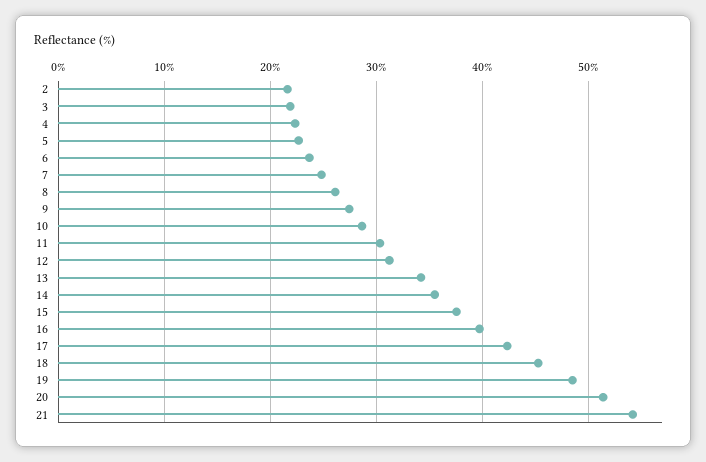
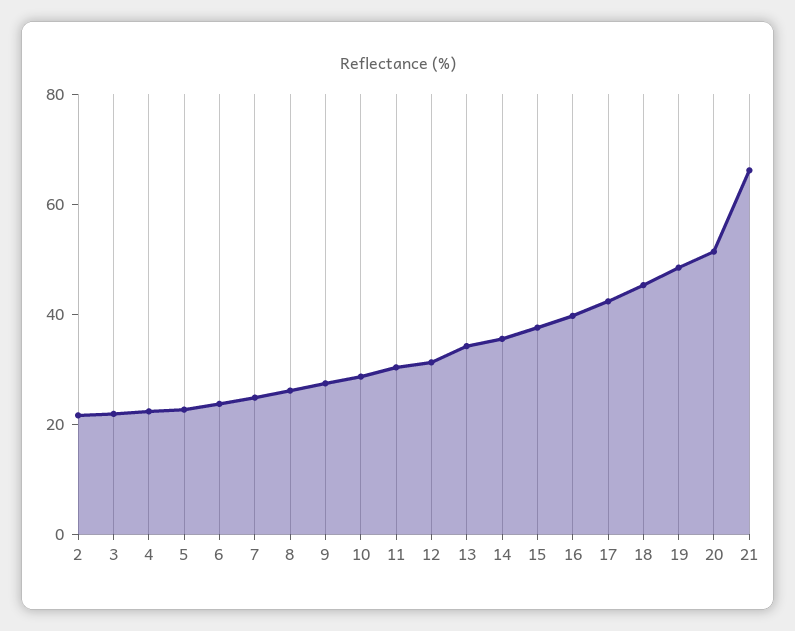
21: 54 -> 65

